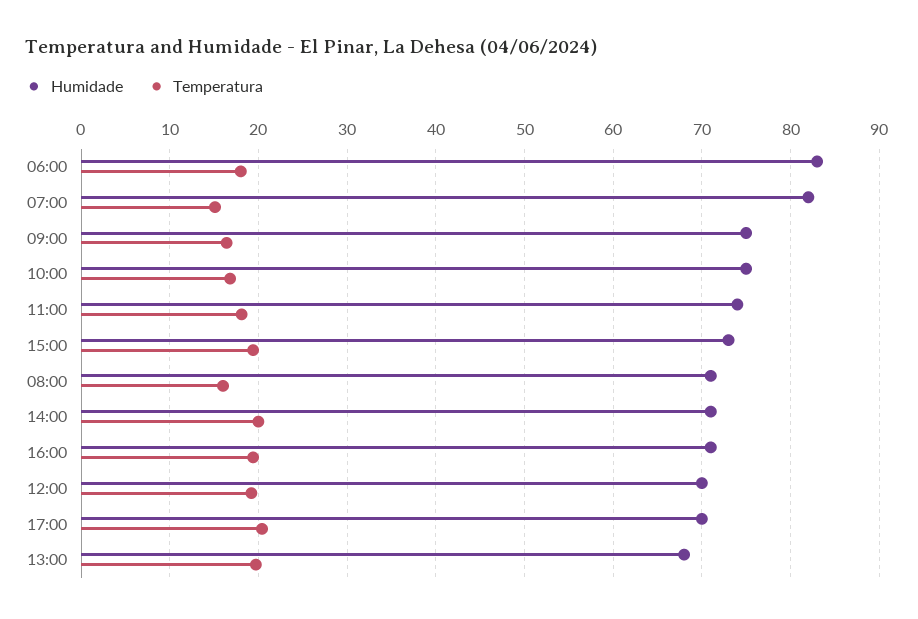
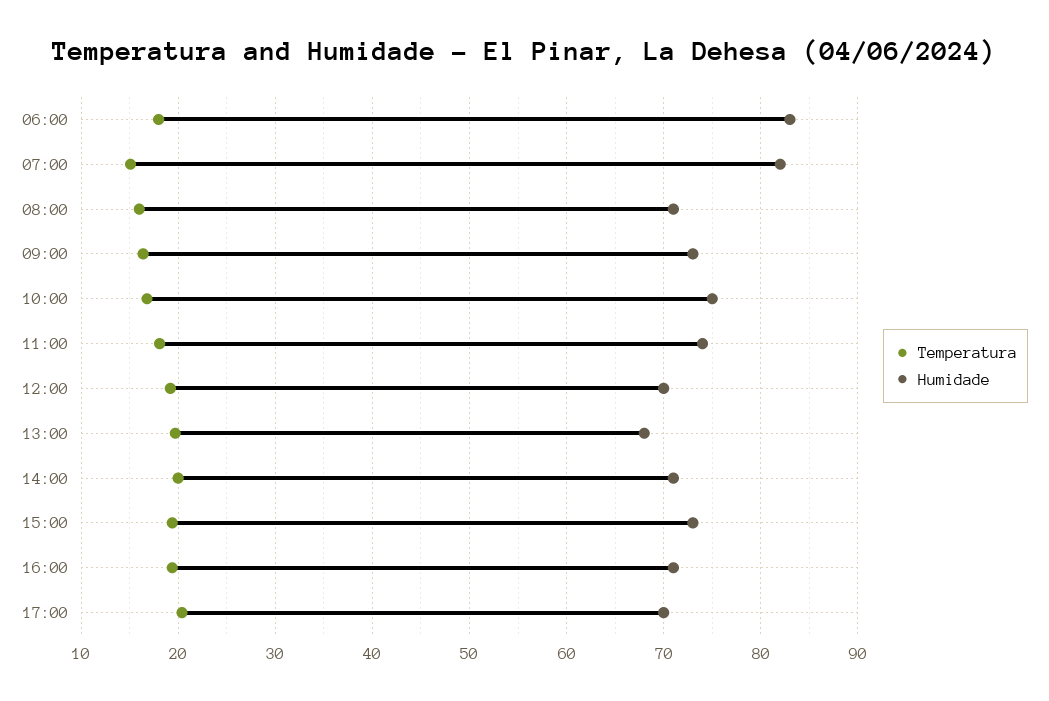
Humidade, 09:00: 75 -> 73

